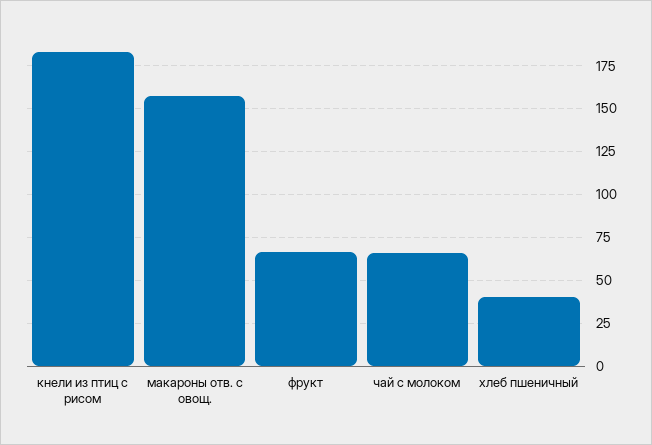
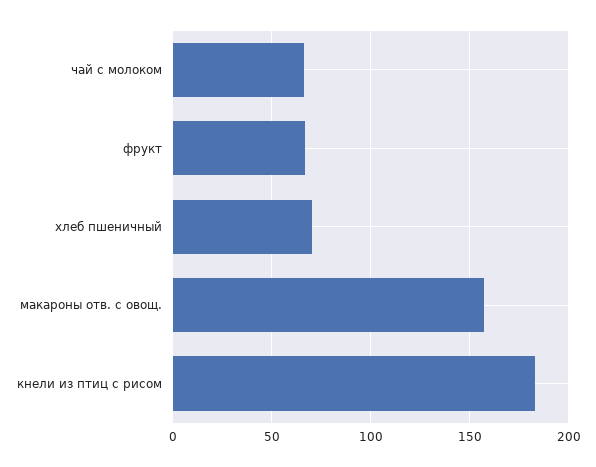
хлеб пшеничный: 40 -> 70

